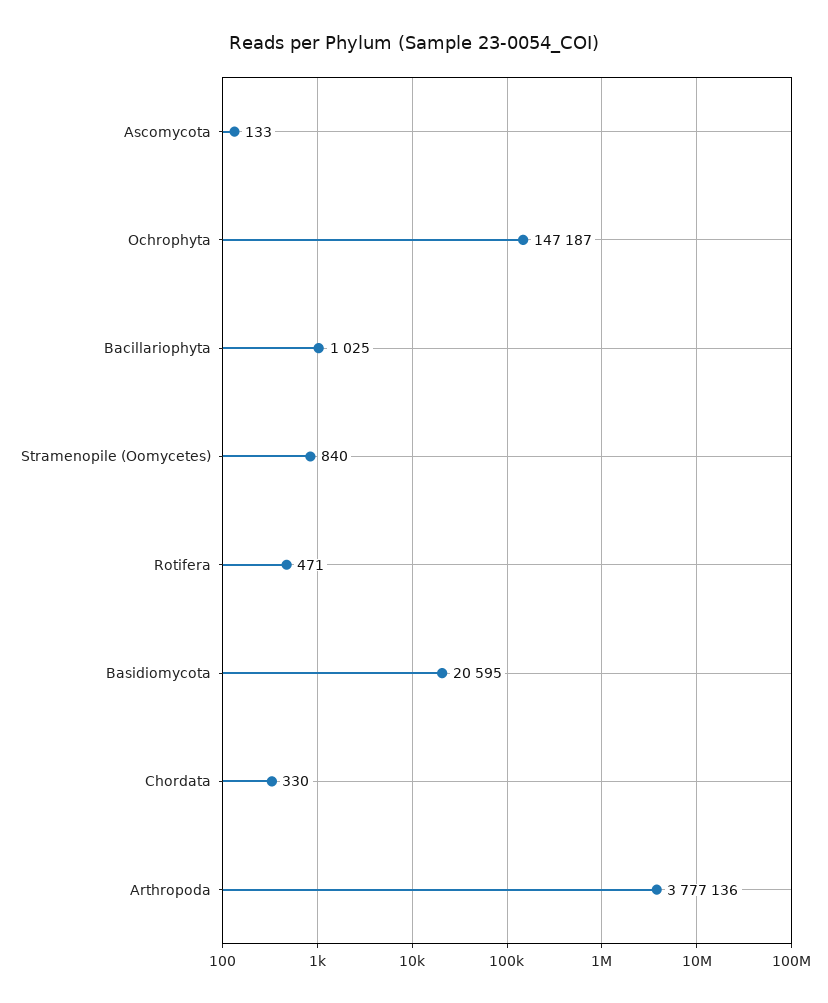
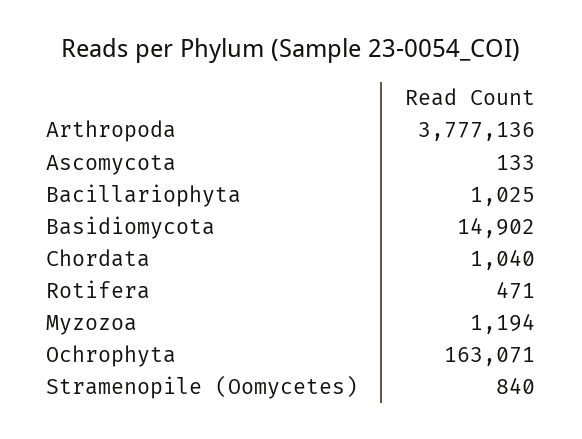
Ochrophyta: 147187 -> 163071
Basidiomycota: 20595 -> 14902
Chordata: 330 -> 1040
Myzozoa: none -> 1194

